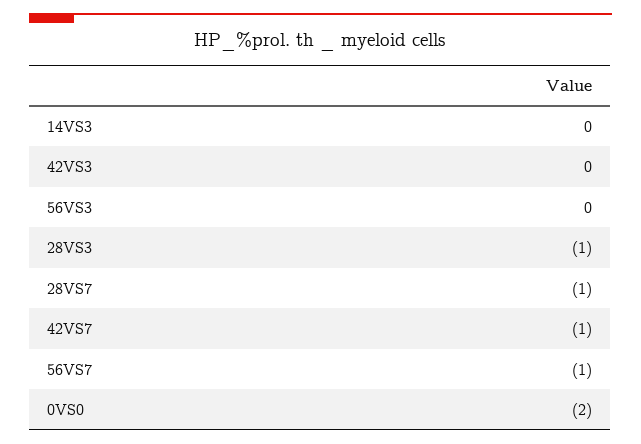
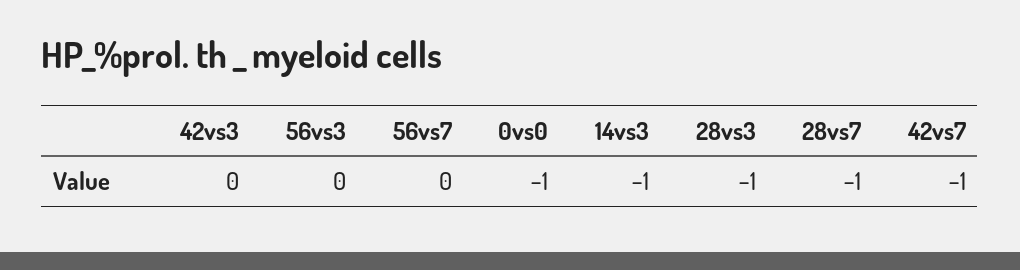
14VS3: 0 -> -1
56VS7: -1 -> 0
0VS0: -2 -> -1

